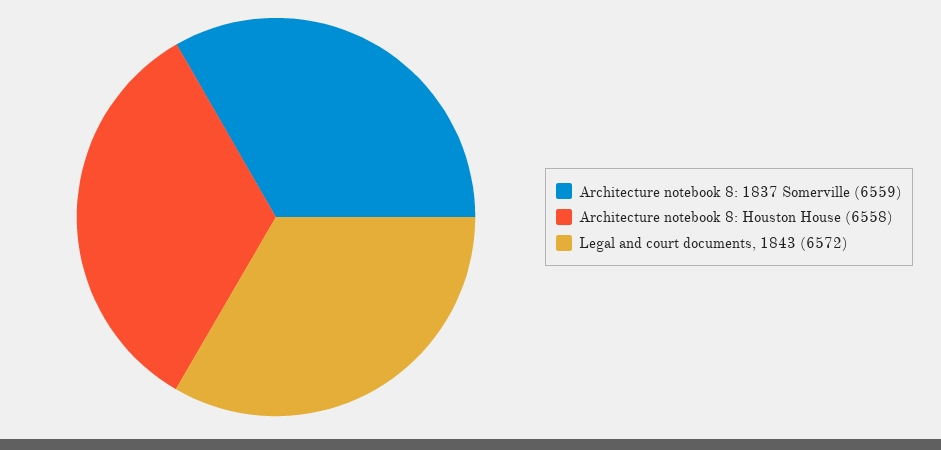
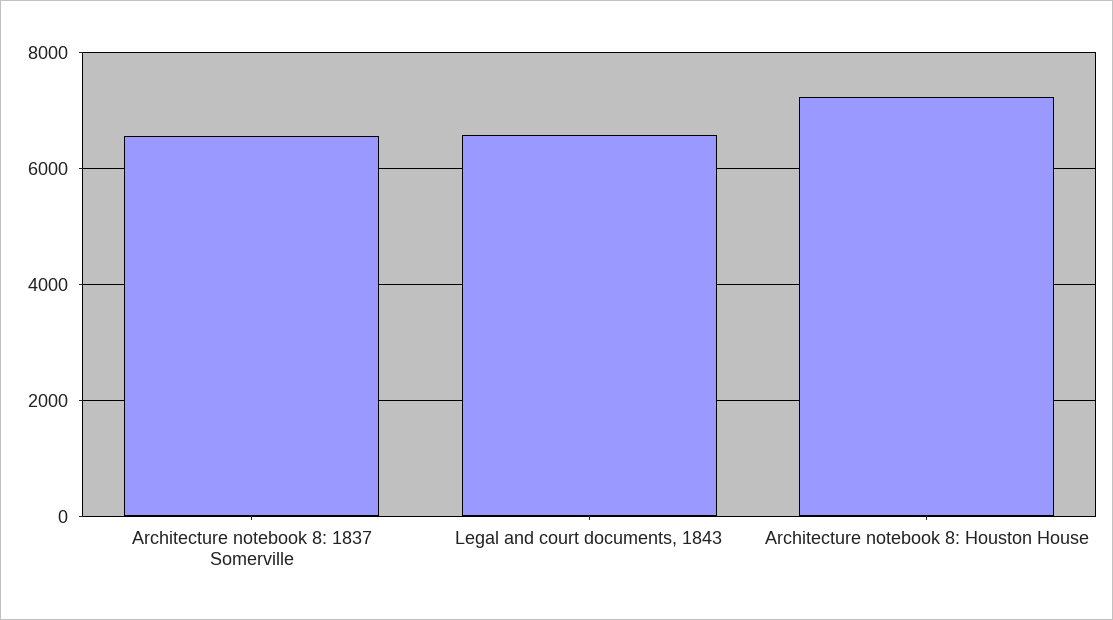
Architecture notebook 8: Houston House: 6558 -> 7200

